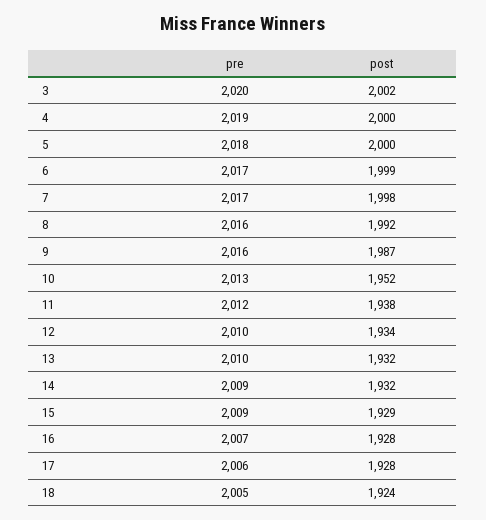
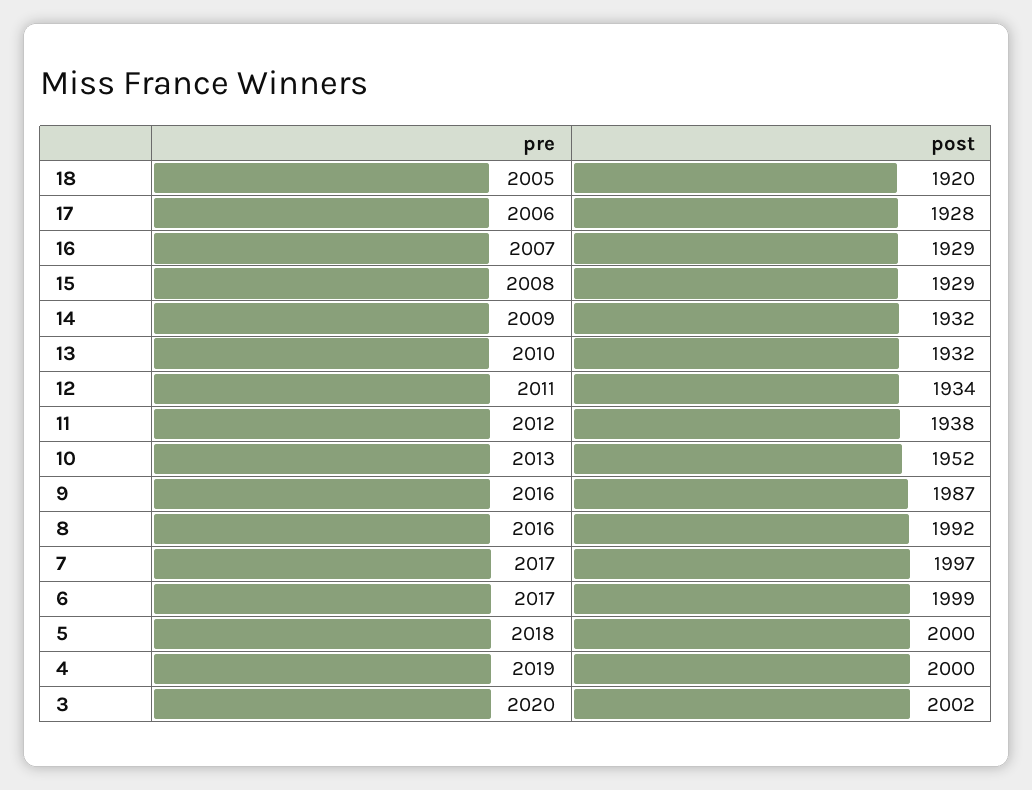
post, 7: 1998 -> 1997
pre, 12: 2010 -> 2011
pre, 15: 2009 -> 2008
post, 16: 1928 -> 1929
post, 18: 1924 -> 1920

